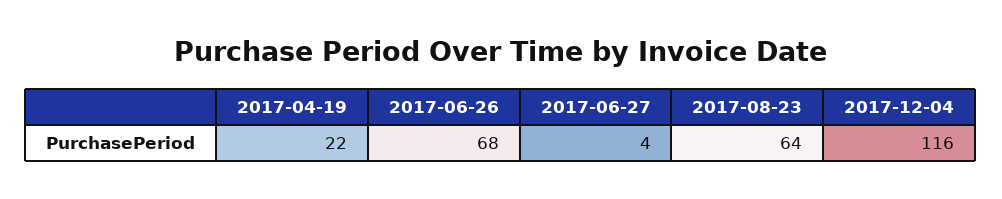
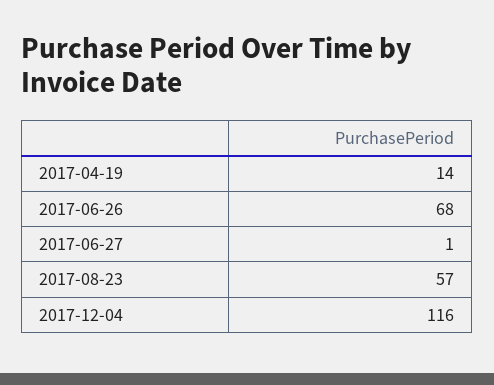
2017-04-19: 22 -> 14
2017-06-27: 4 -> 1
2017-08-23: 64 -> 57

